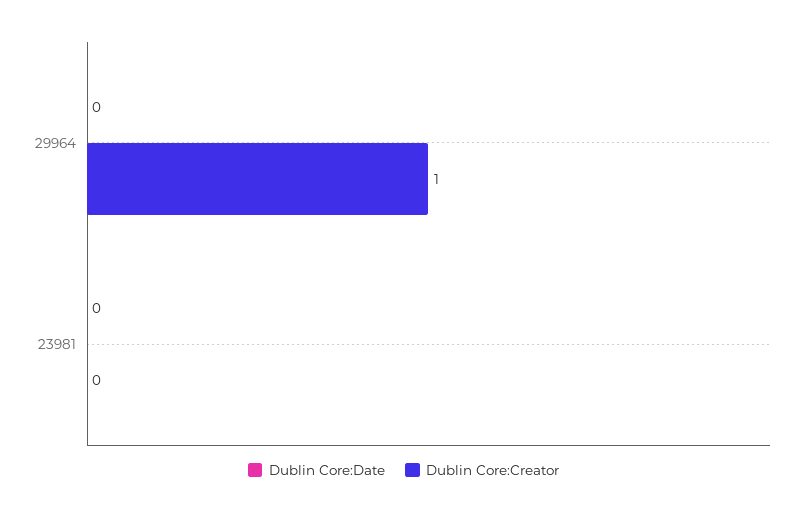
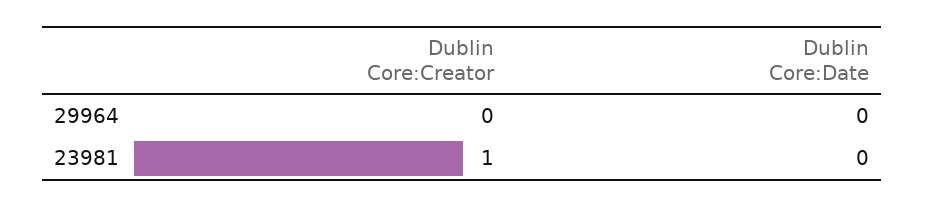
Dublin Core:Creator, 29964: 1 -> 0
Dublin Core:Creator, 23981: 0 -> 1

